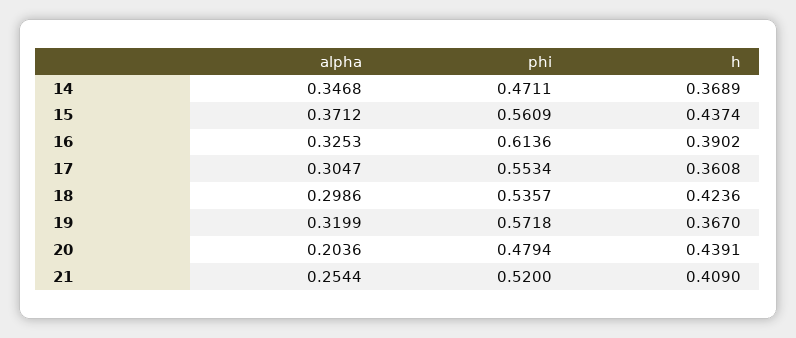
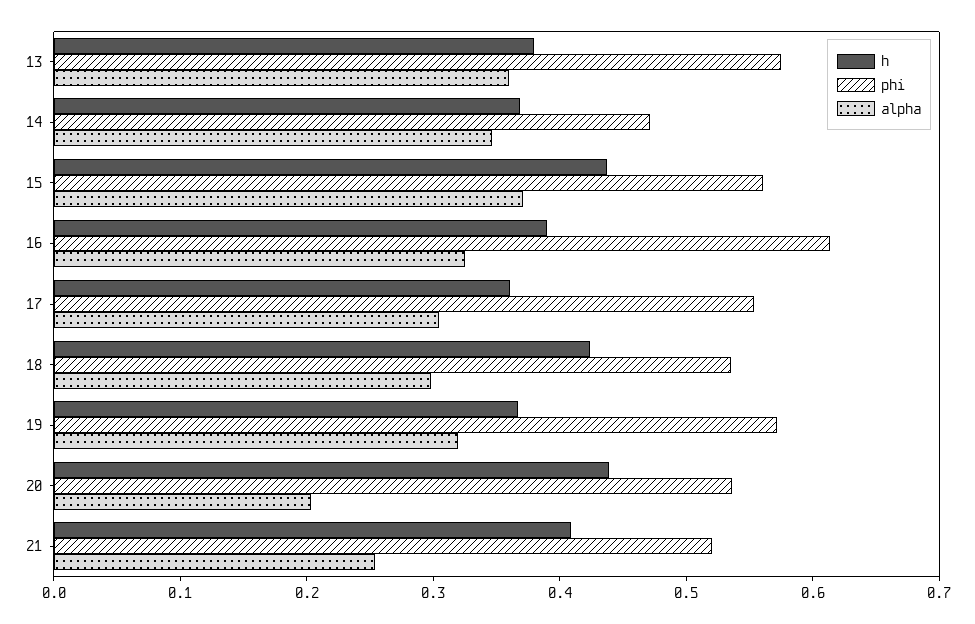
phi, 20: 0.4794 -> 0.54
h, 13: none -> 0.38
phi, 13: none -> 0.58
alpha, 13: none -> 0.36

